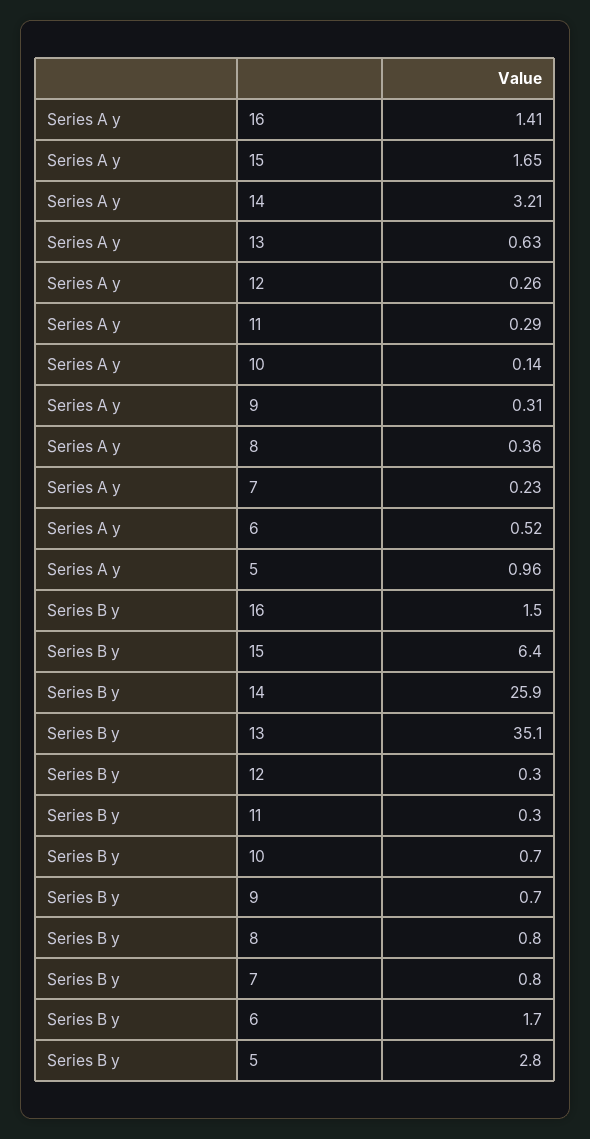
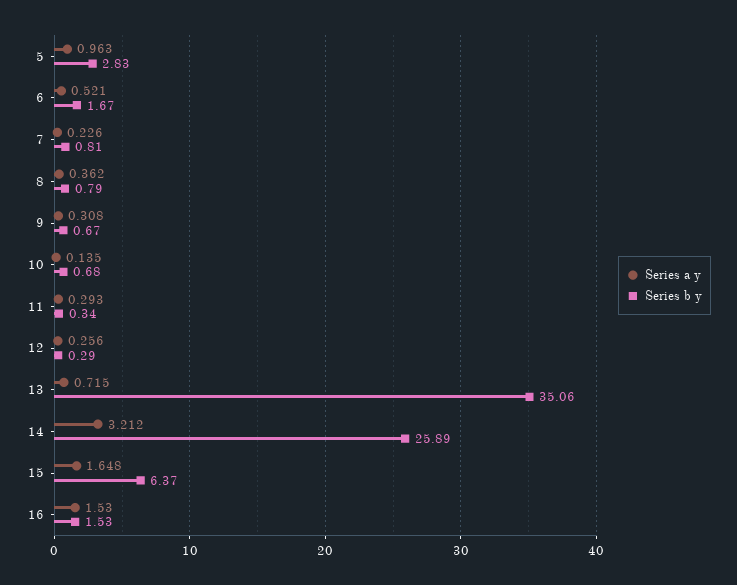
Series A y, 16: 1.41 -> 1.53
Series A y, 13: 0.63 -> 0.715

